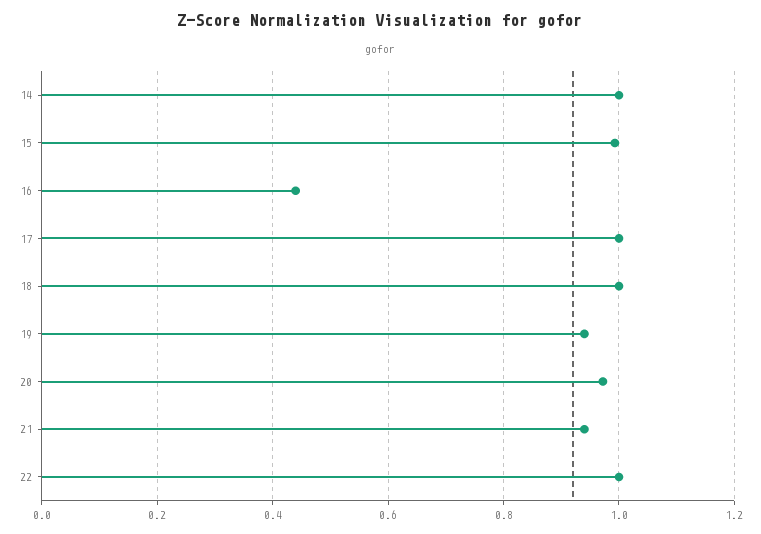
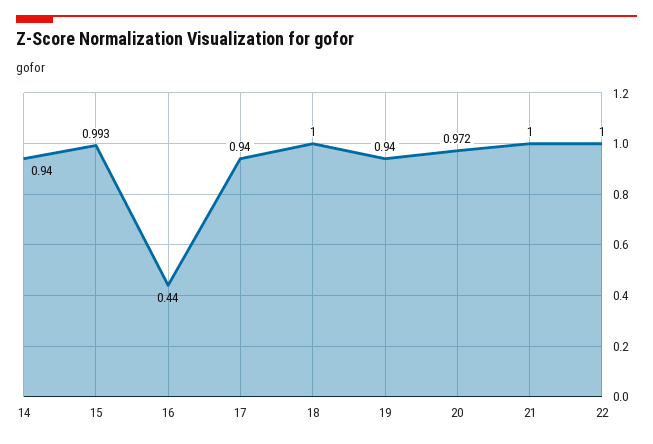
14: 1 -> 0.94
17: 1 -> 0.94
21: 0.94 -> 1

